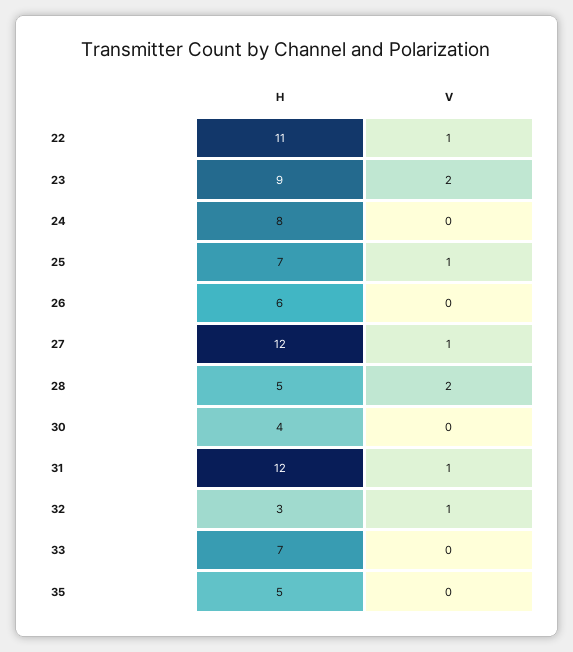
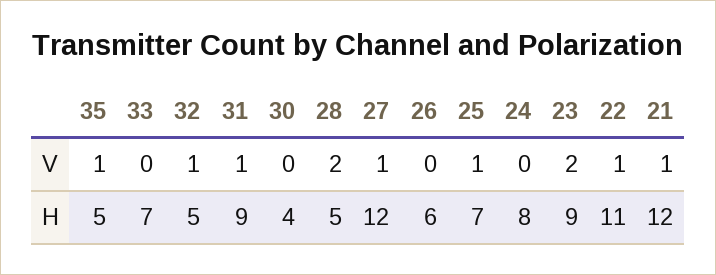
H, 31: 12 -> 9
H, 32: 3 -> 5
V, 35: 0 -> 1
V, 21: none -> 1
H, 21: none -> 12

